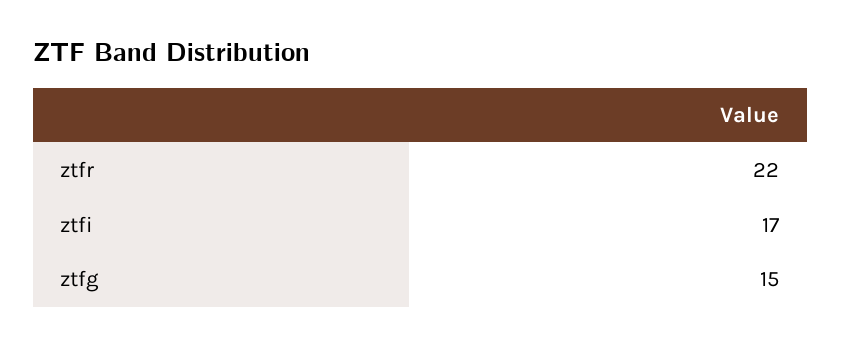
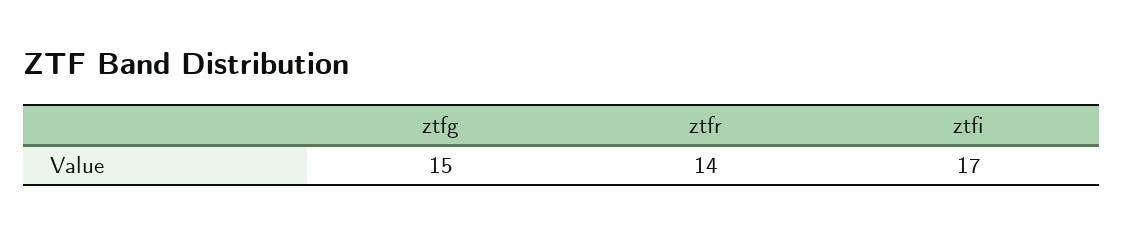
ztfr: 22 -> 14

